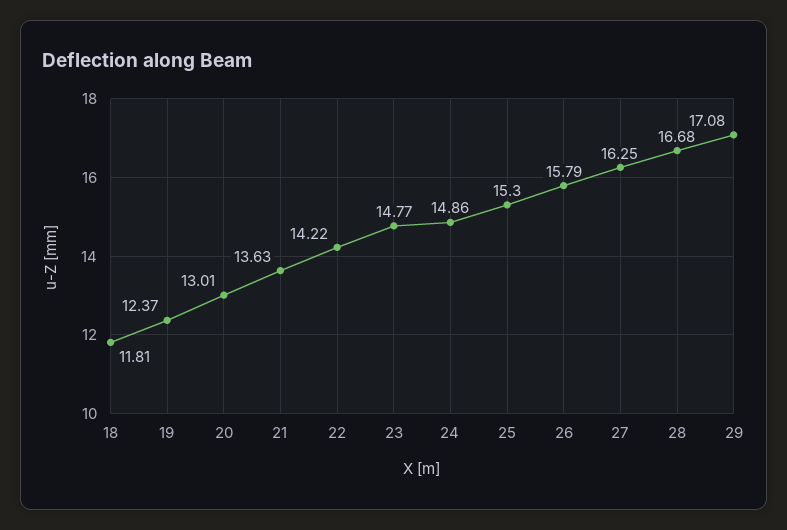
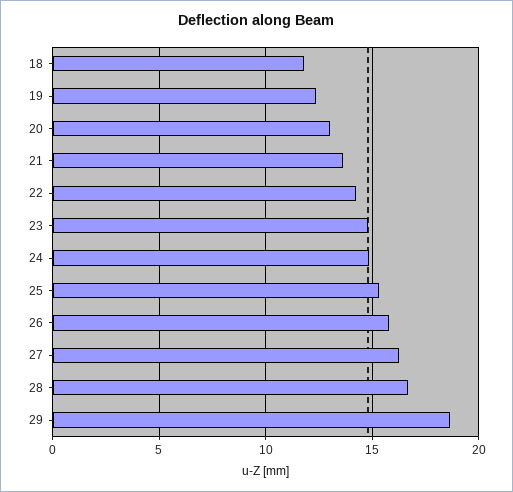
29: 17.08 -> 18.5

